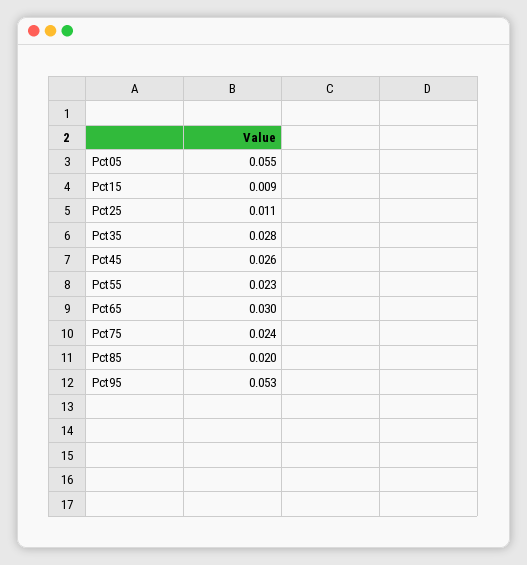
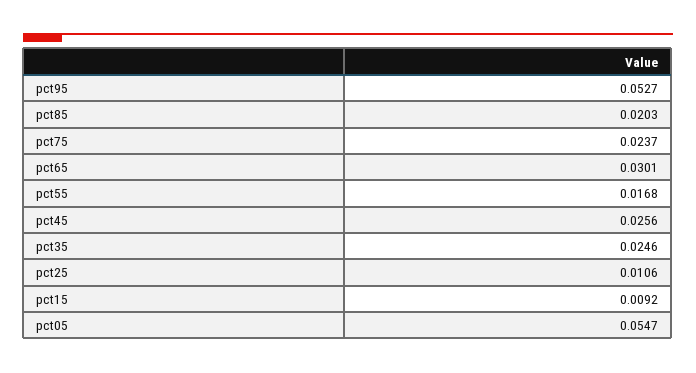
Pct35: 0.028 -> 0.0246
Pct55: 0.023 -> 0.0168

